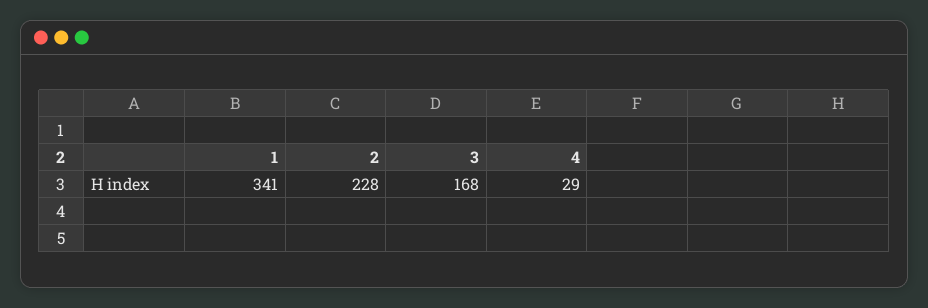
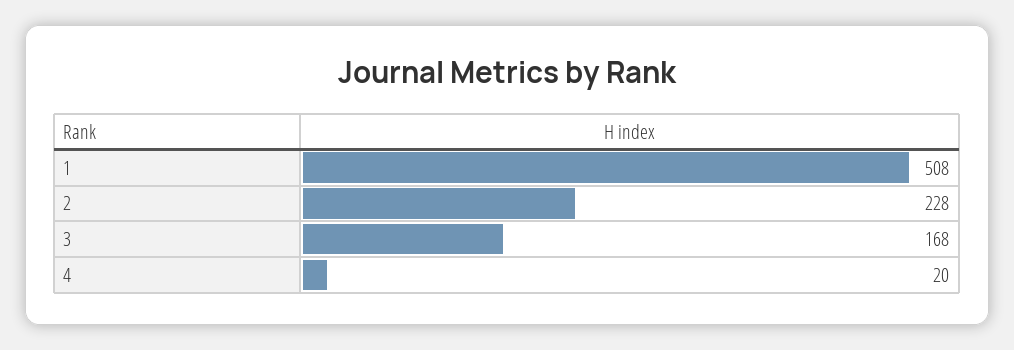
1: 341 -> 508
4: 29 -> 20

